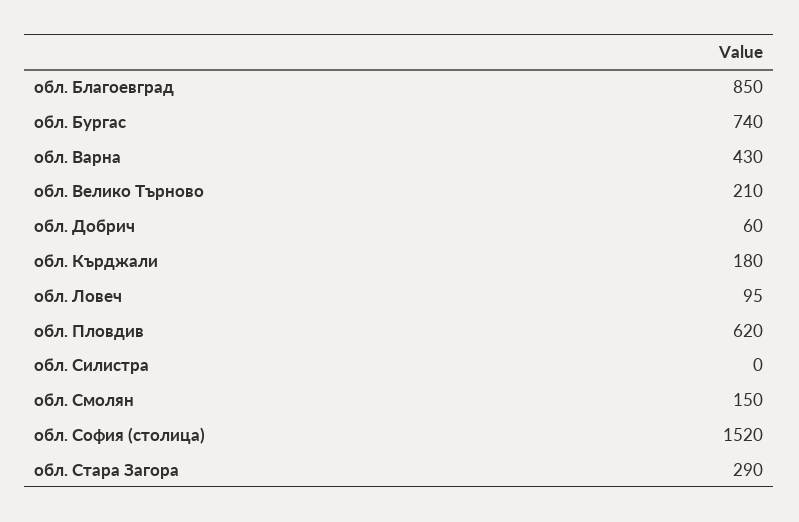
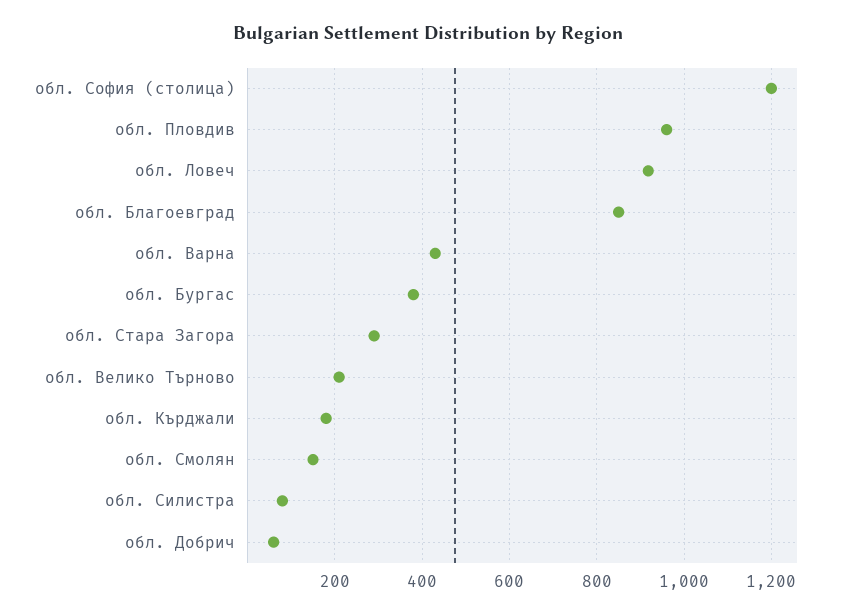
обл. Бургас: 740 -> 380
обл. Ловеч: 95 -> 920
обл. Пловдив: 620 -> 960
обл. Силистра: 0 -> 80
обл. София (столица): 1520 -> 1200

